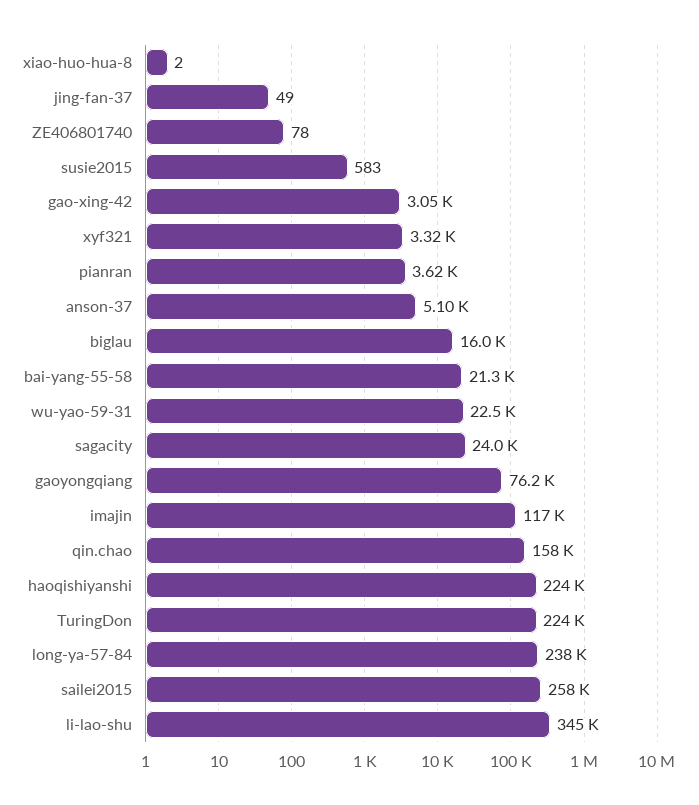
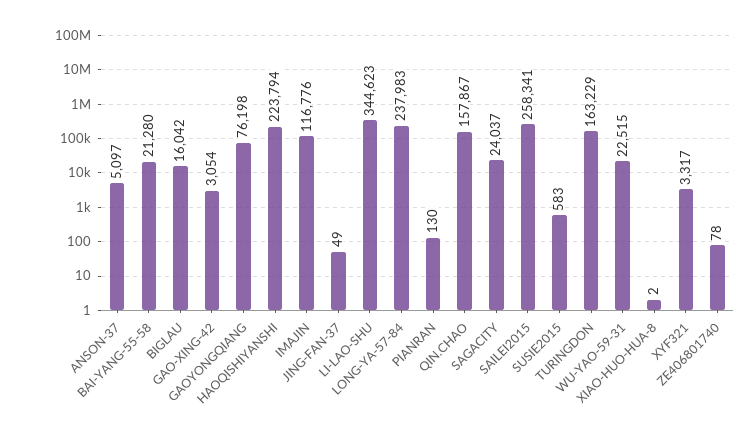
pianran: 3620 -> 130
TuringDon: 224000 -> 163229

